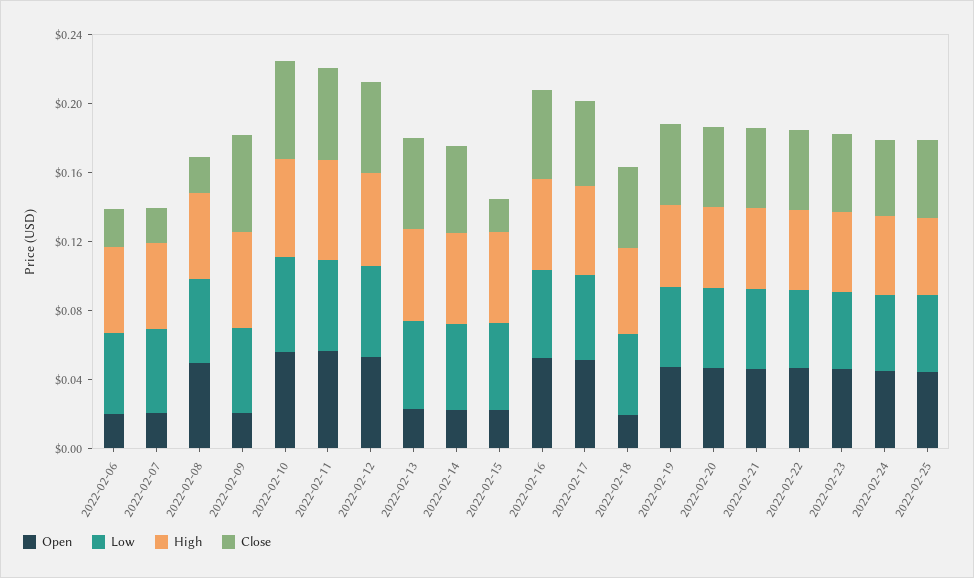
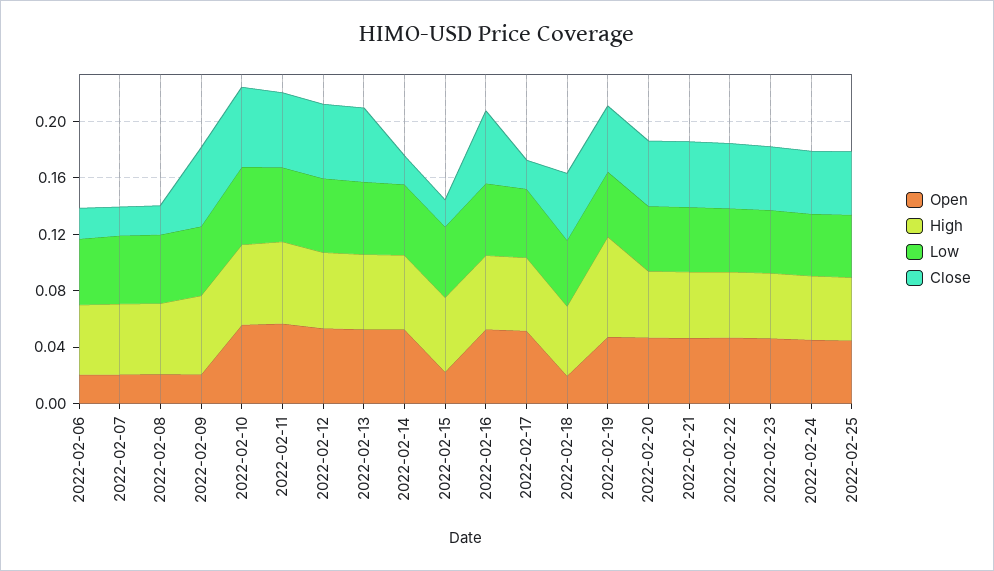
Open, 2022-02-08: 0.05 -> 0.02
Open, 2022-02-13: 0.02 -> 0.05
Open, 2022-02-14: 0.02 -> 0.05
Close, 2022-02-14: 0.05 -> 0.02
Close, 2022-02-17: 0.05 -> 0.02
High, 2022-02-19: 0.05 -> 0.07

